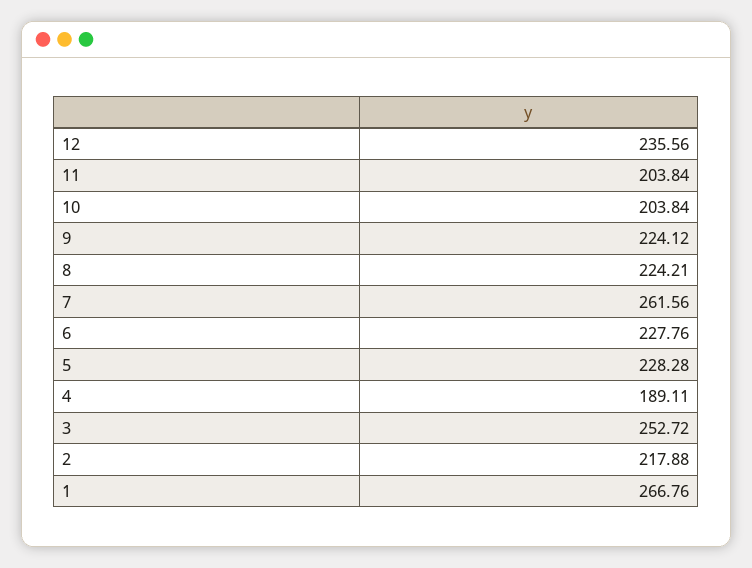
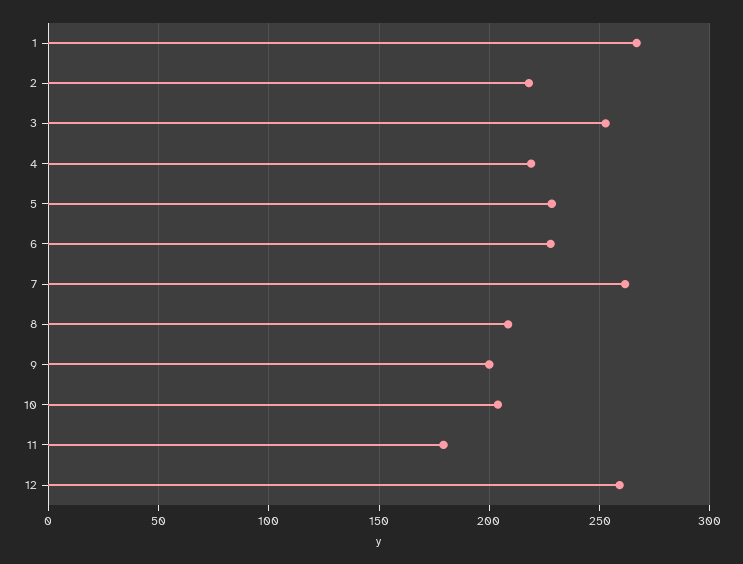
12: 235.56 -> 260
11: 203.84 -> 180
9: 224.12 -> 200
8: 224.21 -> 210
4: 189.11 -> 220

